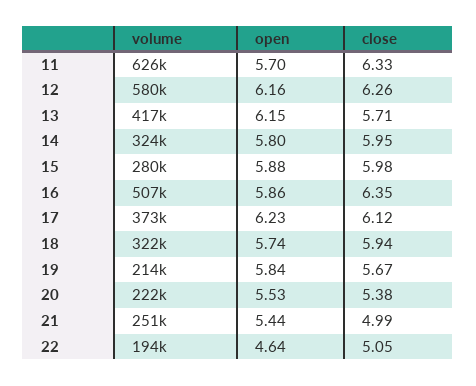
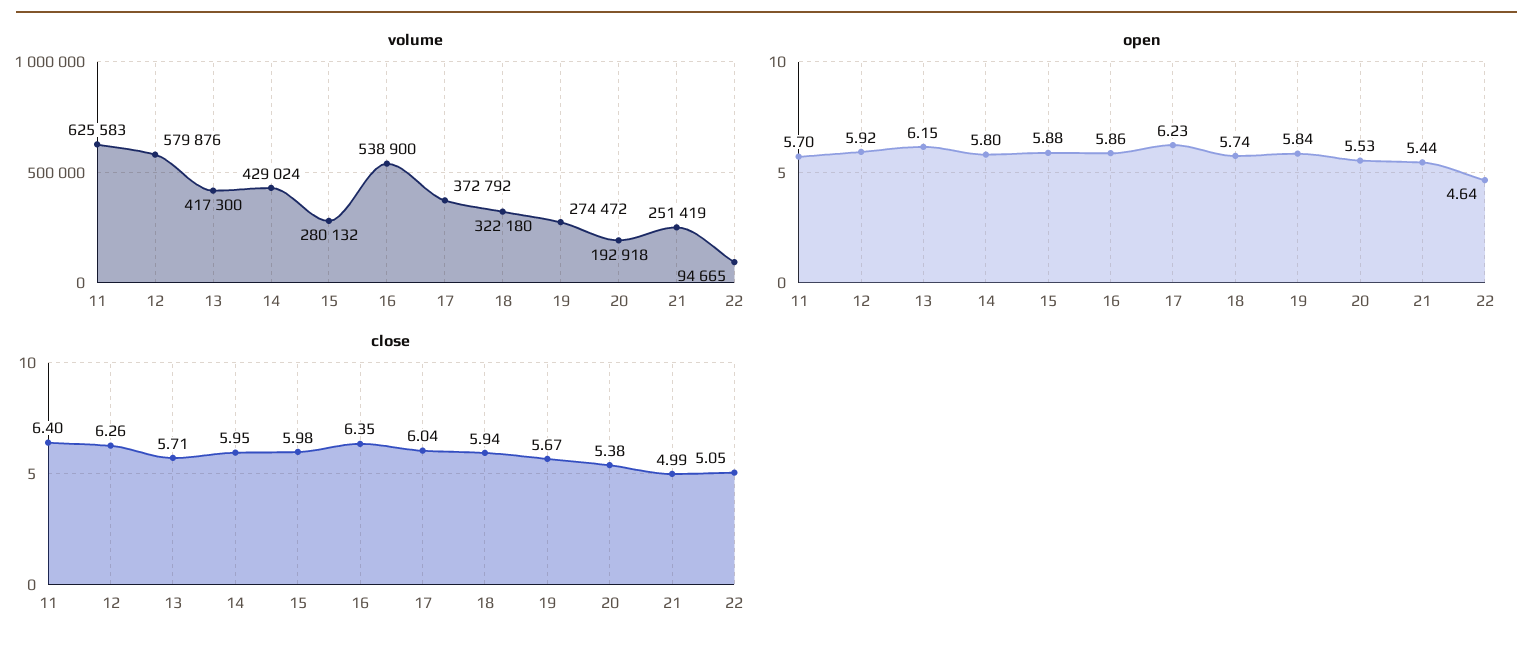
close, 11: 6.33 -> 6.4
open, 12: 6.16 -> 5.92
volume, 14: 324000 -> 429024
volume, 16: 507000 -> 538900
close, 17: 6.12 -> 6.04
volume, 19: 214000 -> 274472
volume, 20: 222000 -> 192918
volume, 22: 194000 -> 94665

